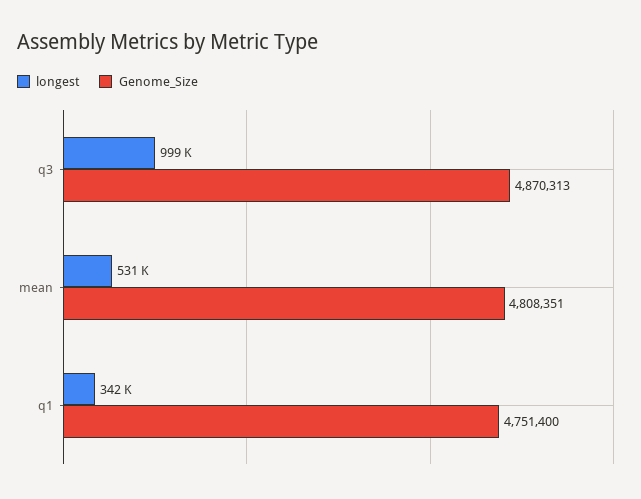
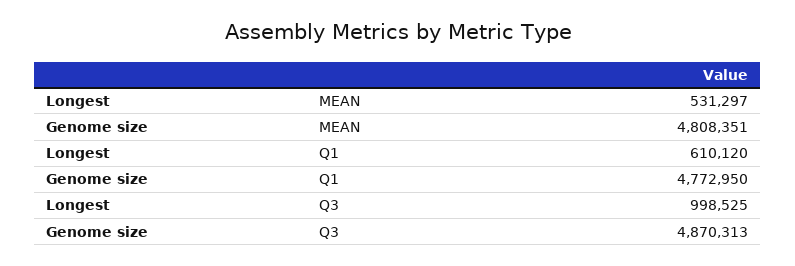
longest, q1: 342000 -> 610120
Genome_Size, q1: 4751400 -> 4772950

